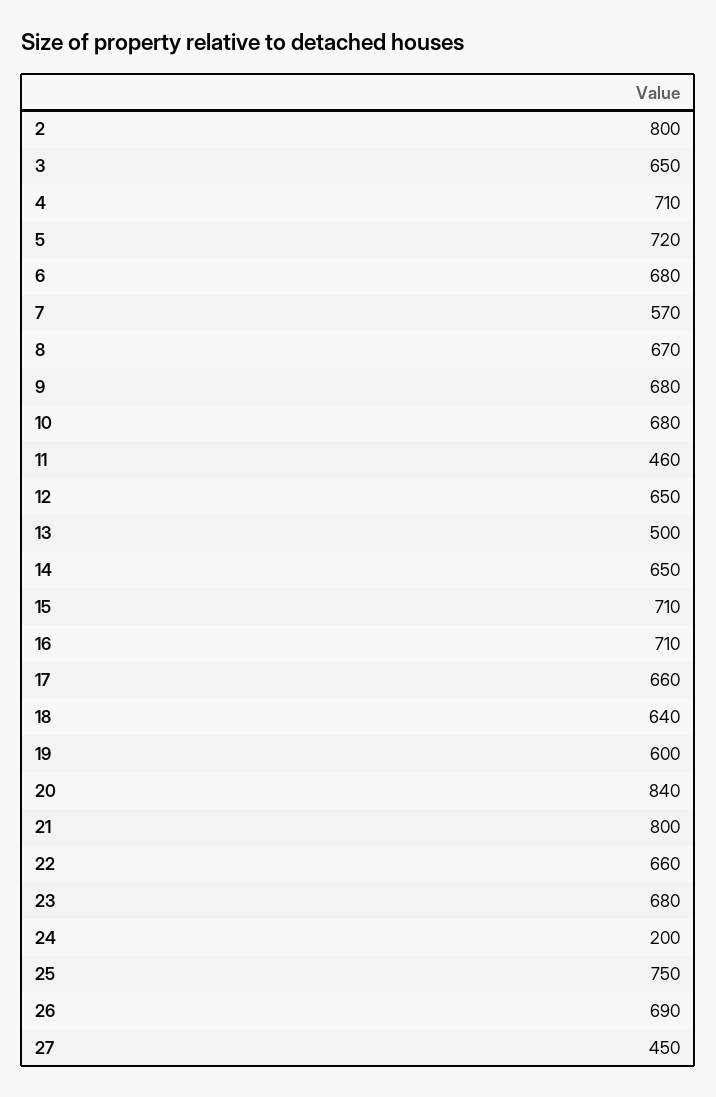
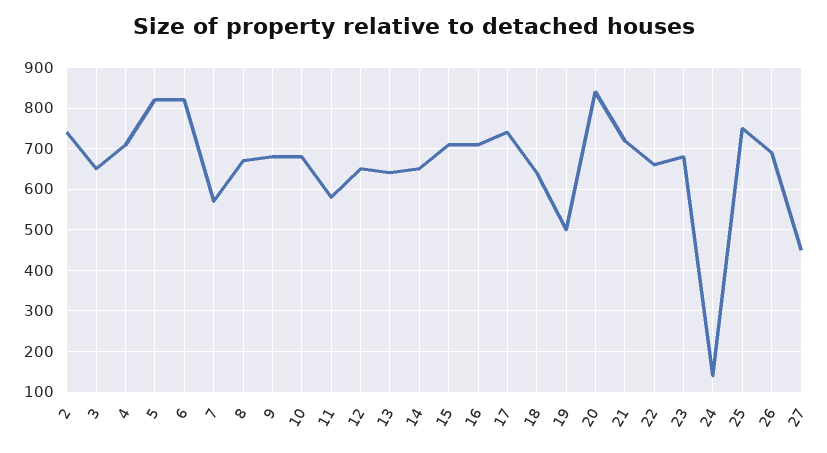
2: 800 -> 740
5: 720 -> 820
6: 680 -> 820
11: 460 -> 580
13: 500 -> 640
17: 660 -> 740
19: 600 -> 500
21: 800 -> 720
24: 200 -> 140

